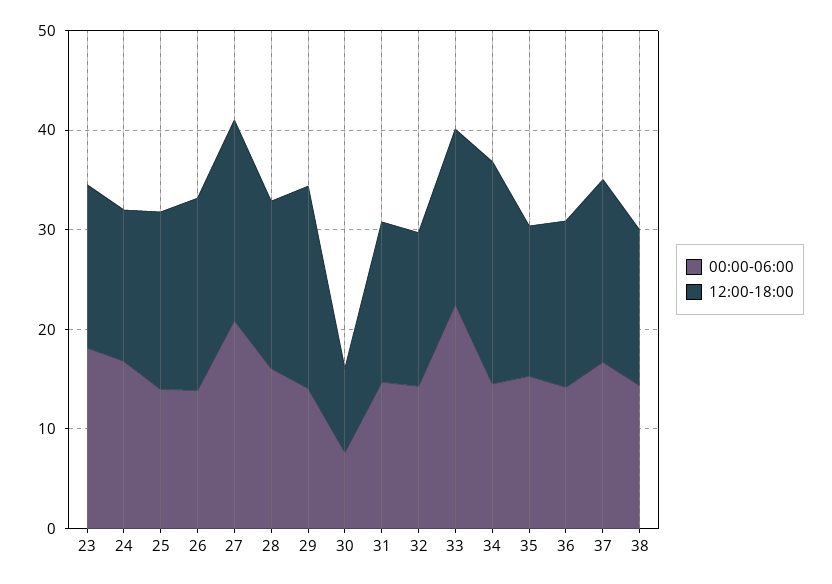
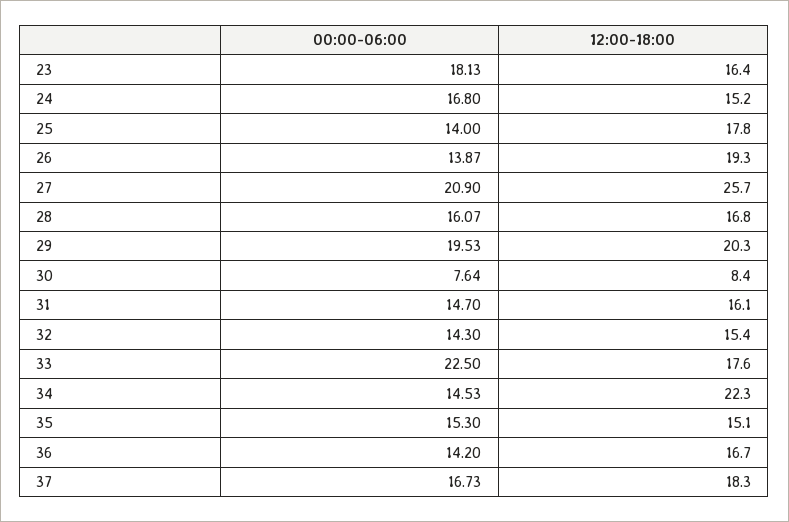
12:00-18:00, 27: 20 -> 25.7
00:00-06:00, 29: 14 -> 19.53
00:00-06:00, 38: 14 -> none
12:00-18:00, 38: 16 -> none

